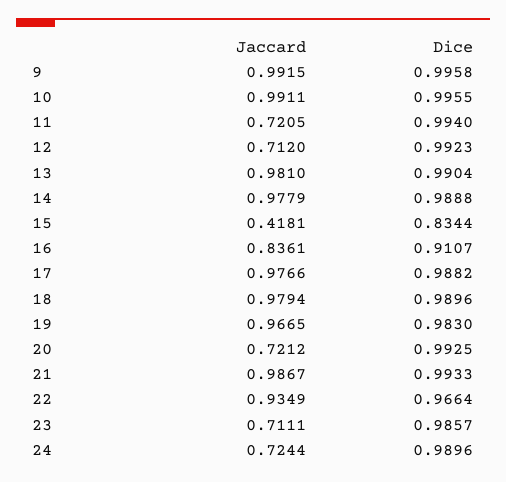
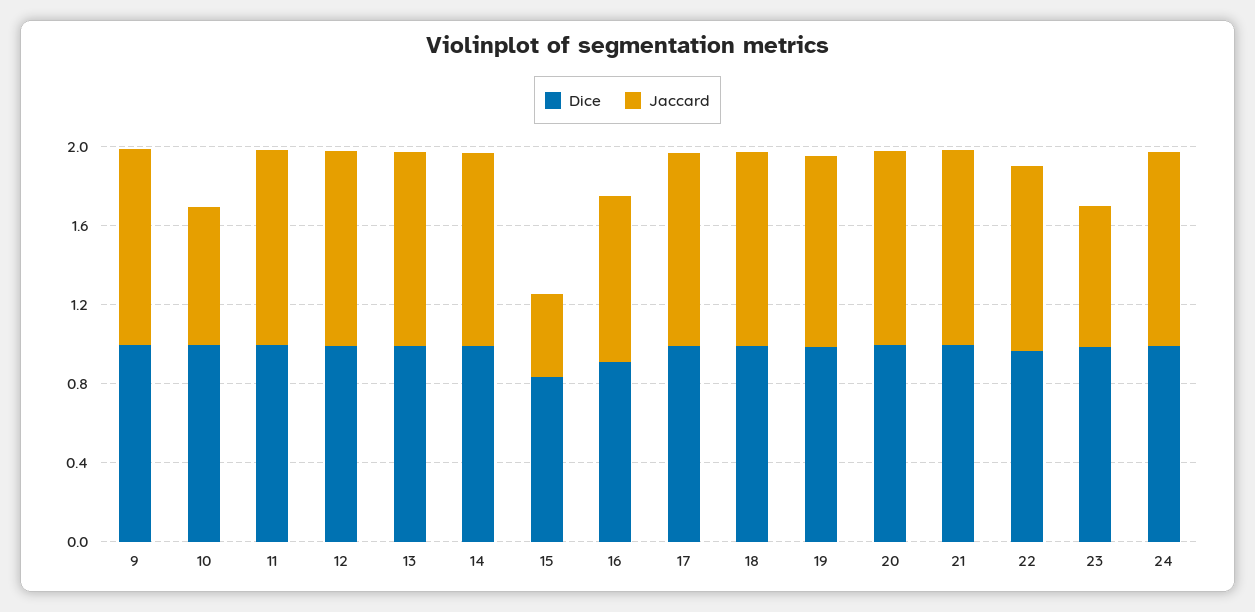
Jaccard, 10: 0.9911 -> 0.7
Jaccard, 11: 0.7205 -> 1
Jaccard, 12: 0.712 -> 1
Jaccard, 20: 0.7212 -> 1
Jaccard, 24: 0.7244 -> 1

